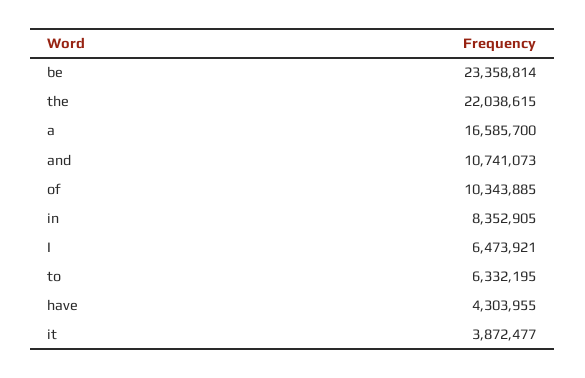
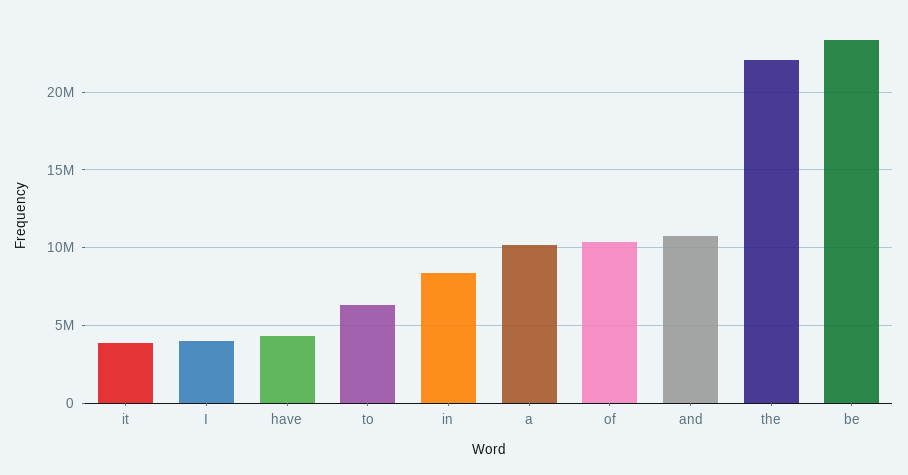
a: 16585700 -> 10000000
I: 6473921 -> 4000000

